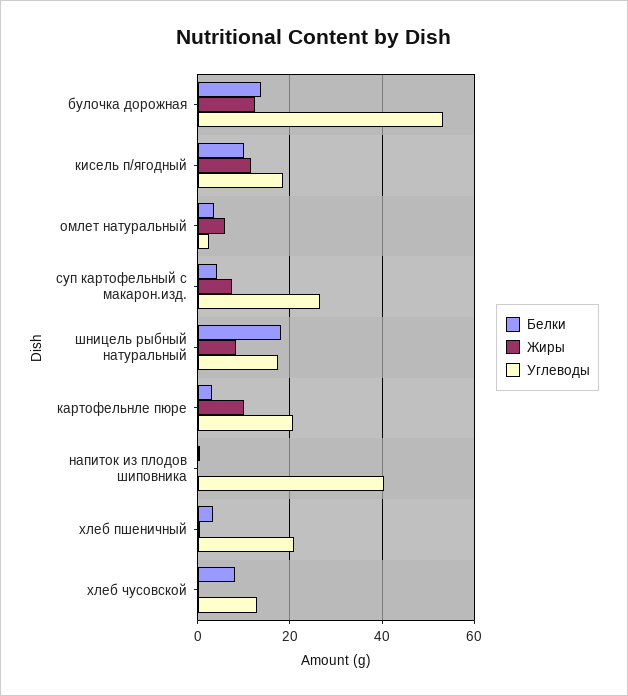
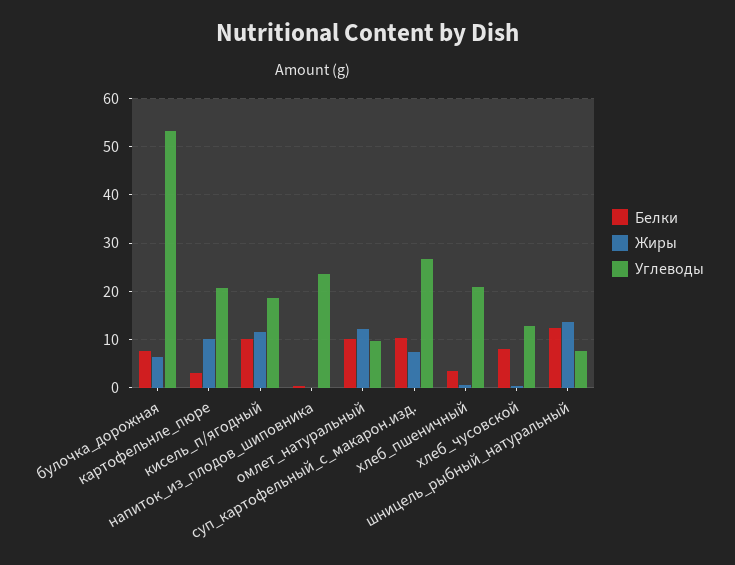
Белки, булочка дорожная: 14 -> 8
Жиры, булочка дорожная: 12 -> 6
Белки, омлет натуральный: 4 -> 10
Жиры, омлет натуральный: 6 -> 12
Углеводы, омлет натуральный: 2 -> 10
Белки, суп картофельный с макарон.изд.: 4 -> 10
Белки, шницель рыбный натуральный: 18 -> 12
Жиры, шницель рыбный натуральный: 8 -> 14
Углеводы, шницель рыбный натуральный: 18 -> 8
Углеводы, напиток из плодов шиповника: 40 -> 24

